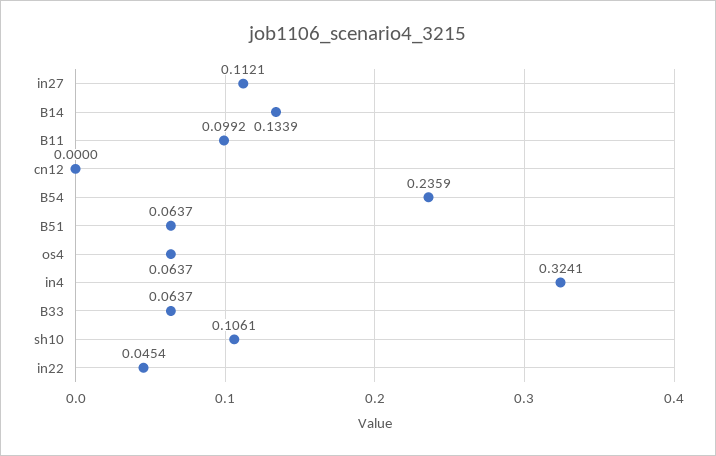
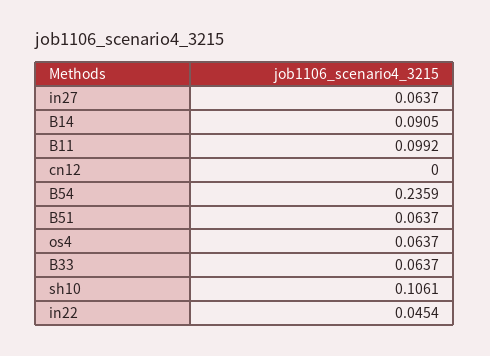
in27: 0.1121 -> 0.0637
B14: 0.1339 -> 0.0905
in4: 0.3241 -> none

